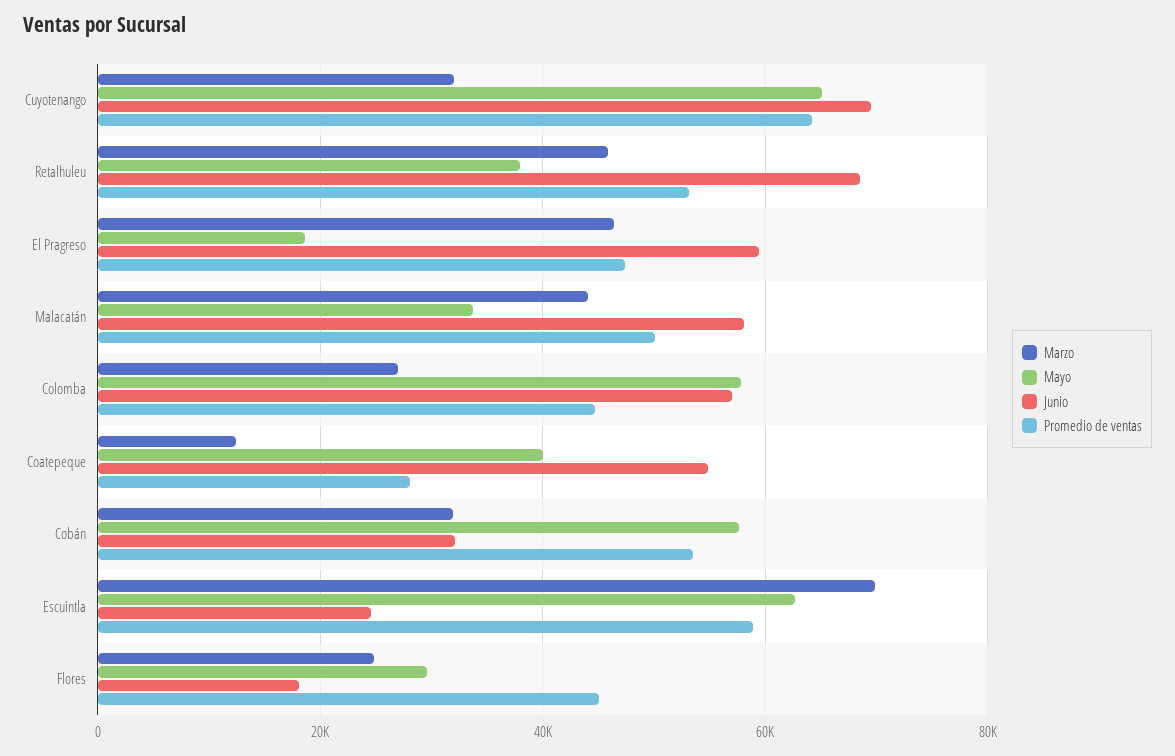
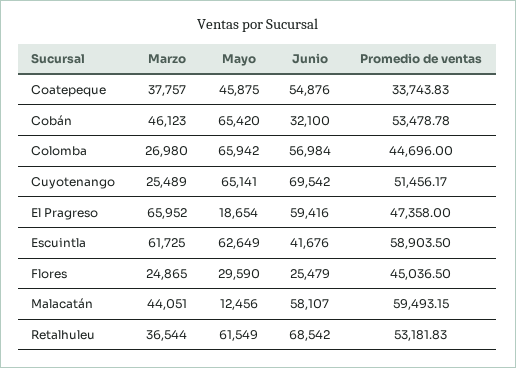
Marzo, Cuyotenango: 32000 -> 25489
Promedio de ventas, Cuyotenango: 64000 -> 51456.17
Marzo, Retalhuleu: 46000 -> 36544
Mayo, Retalhuleu: 38000 -> 61549
Marzo, El Pragreso: 46000 -> 65952
Mayo, Malacatán: 34000 -> 12456
Promedio de ventas, Malacatán: 50000 -> 59493.15
Mayo, Colomba: 58000 -> 65942
Marzo, Coatepeque: 12000 -> 37757
Mayo, Coatepeque: 40000 -> 45875
Promedio de ventas, Coatepeque: 28000 -> 33743.83
Marzo, Cobán: 32000 -> 46123
Mayo, Cobán: 58000 -> 65420
Marzo, Escuintla: 70000 -> 61725
Junio, Escuintla: 24000 -> 41676
Junio, Flores: 18000 -> 25479

